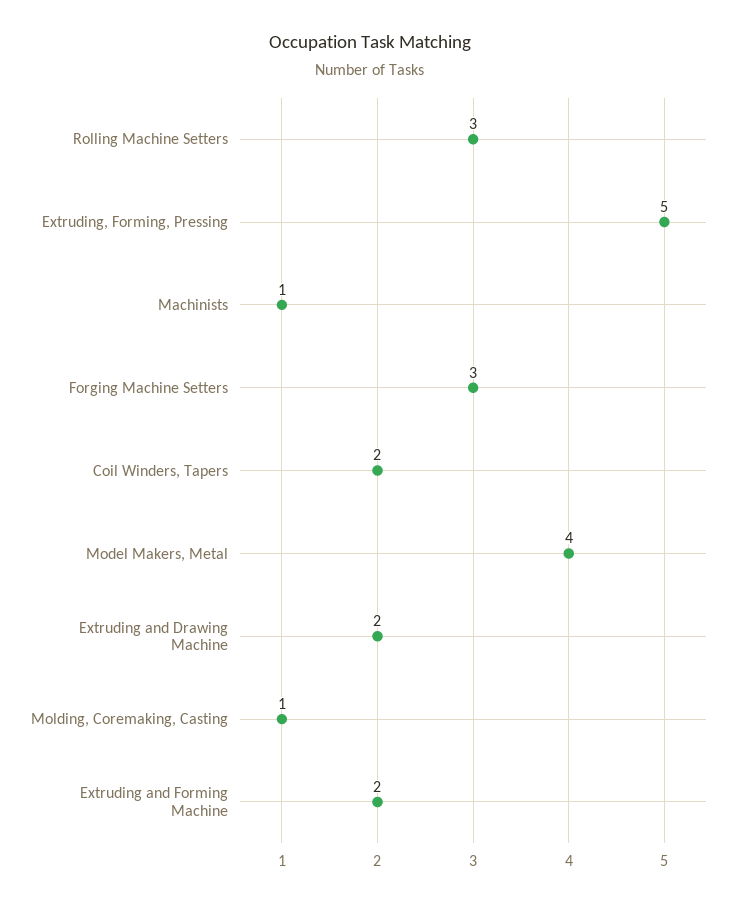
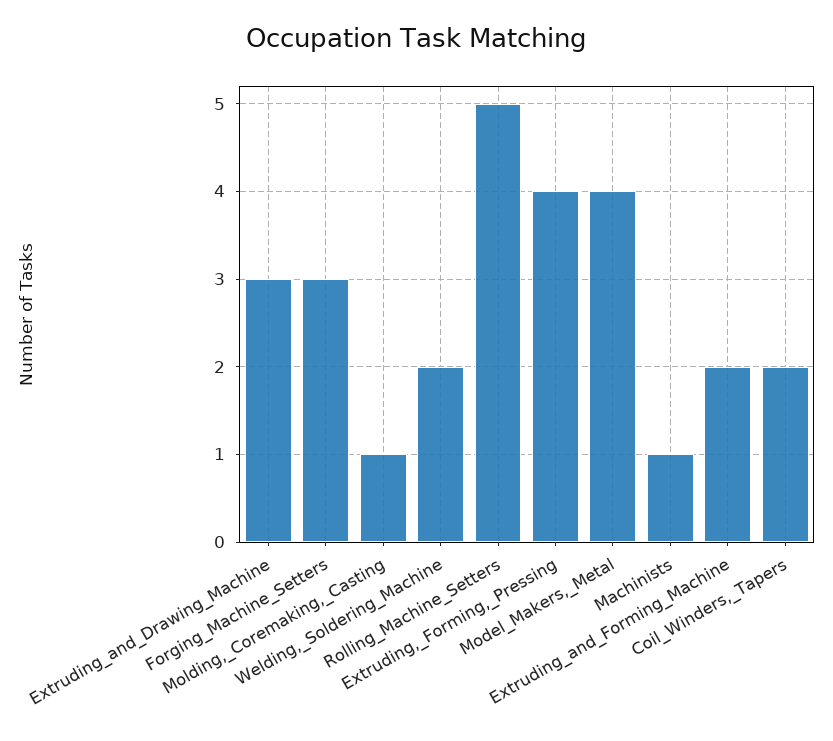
Rolling Machine Setters: 3 -> 5
Extruding, Forming, Pressing: 5 -> 4
Extruding and Drawing Machine: 2 -> 3
Welding,_Soldering_Machine: none -> 2

